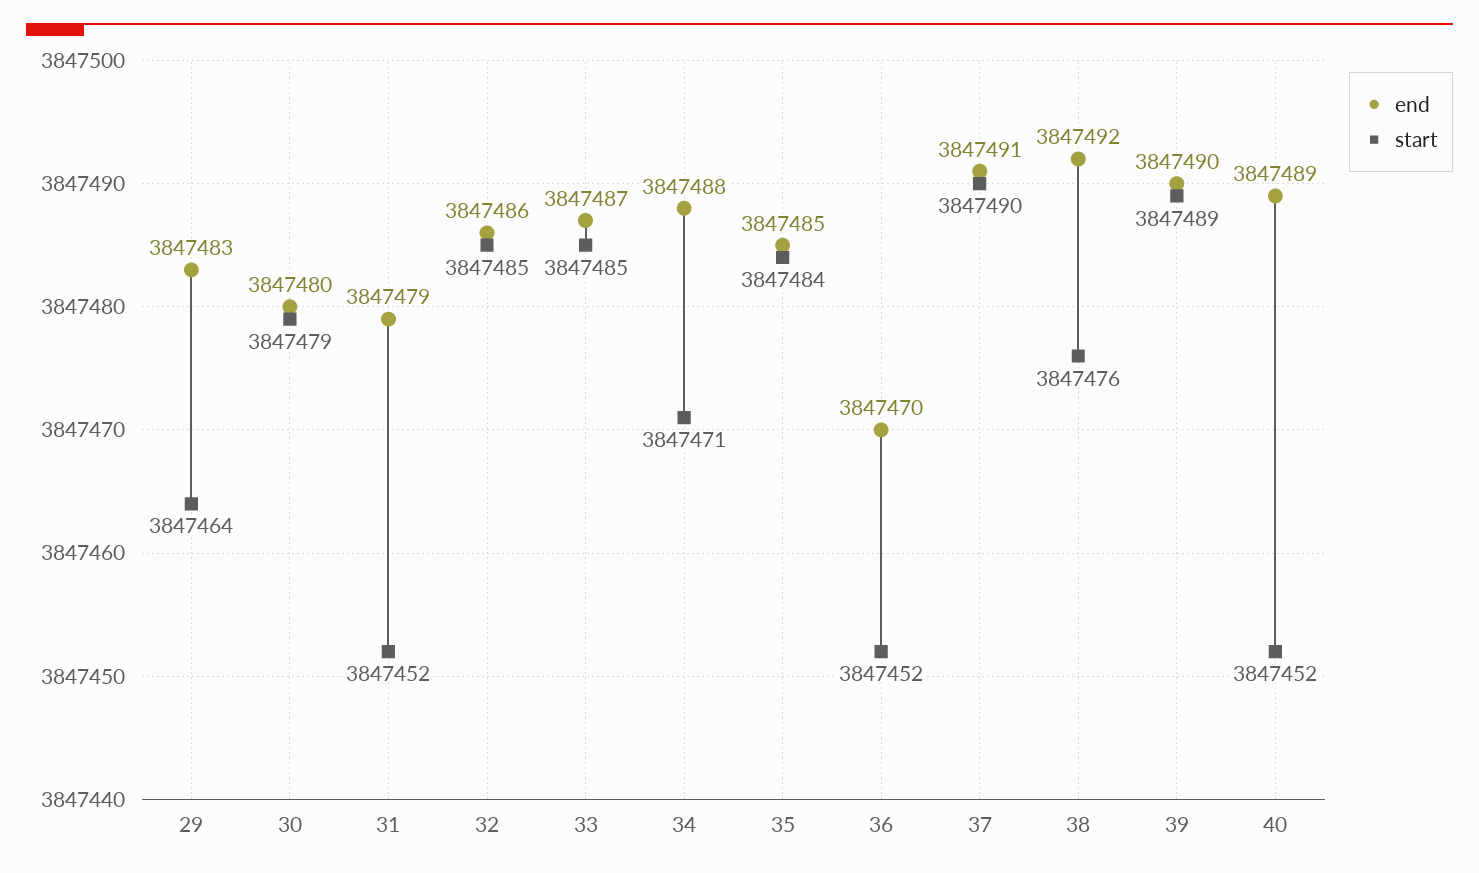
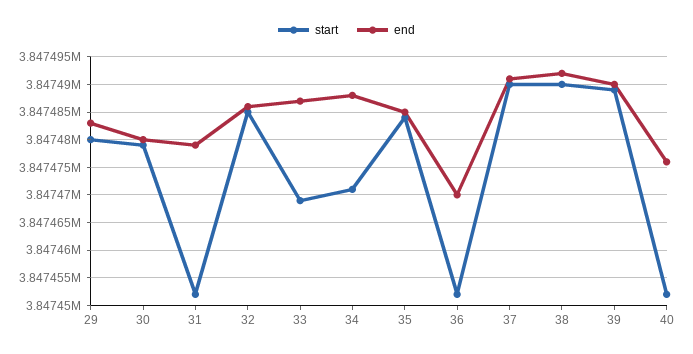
start, 29: 3847464 -> 3847480
start, 33: 3847485 -> 3847470
start, 38: 3847476 -> 3847490
end, 40: 3847489 -> 3847475

